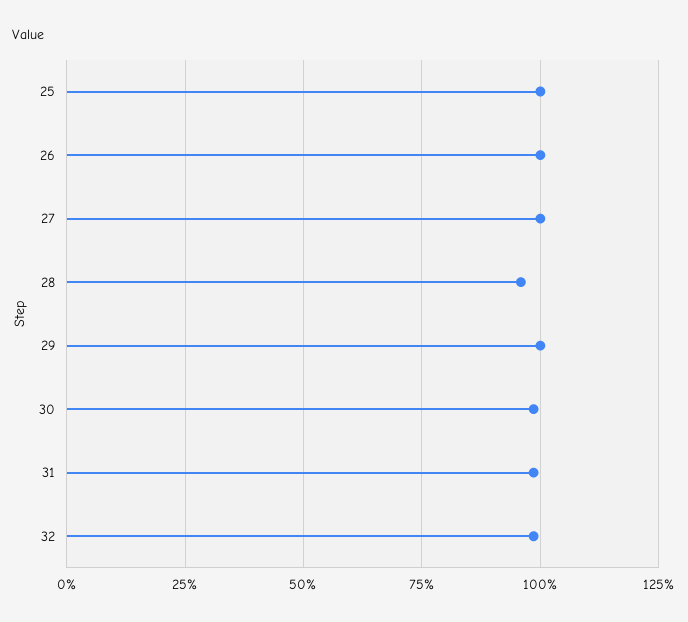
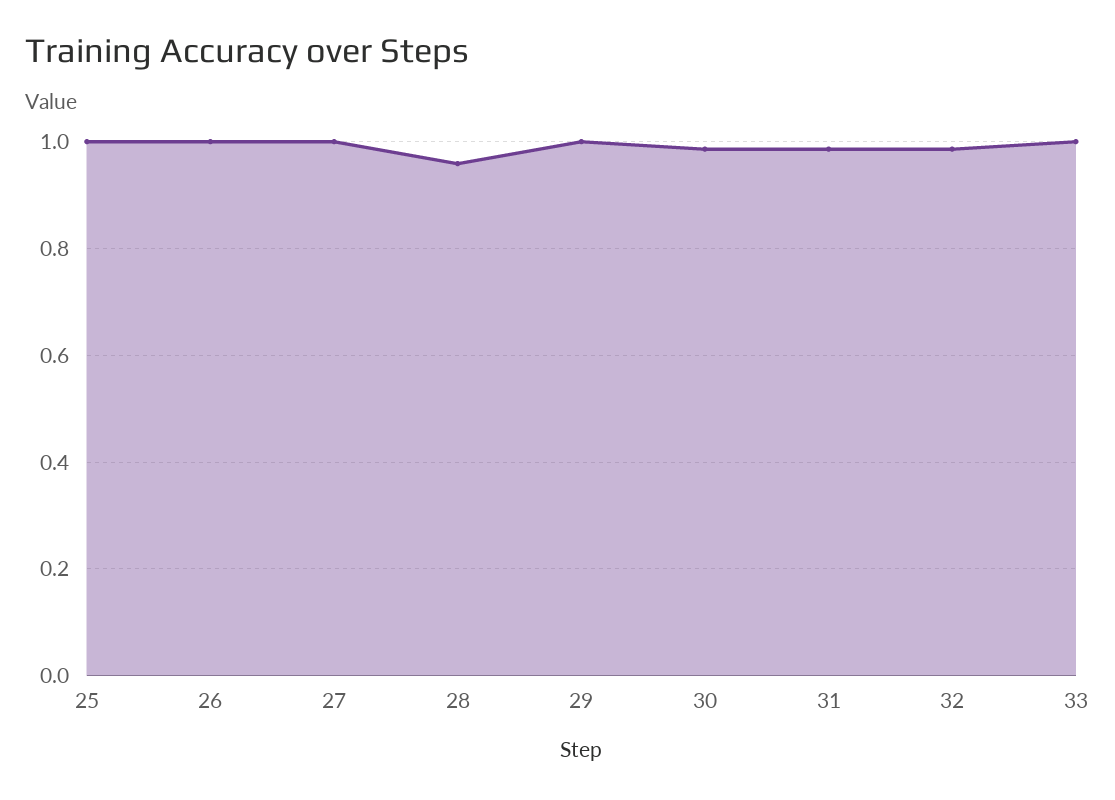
33: none -> 1

